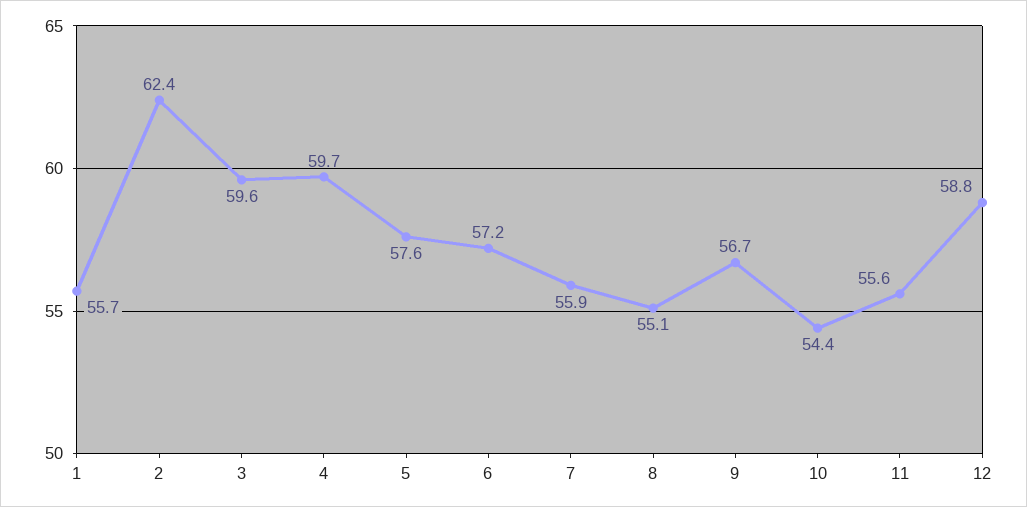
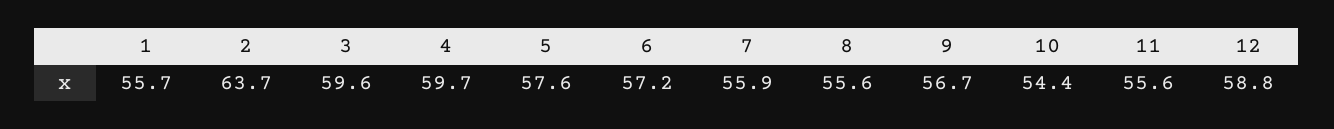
2: 62.4 -> 63.7
8: 55.1 -> 55.6

